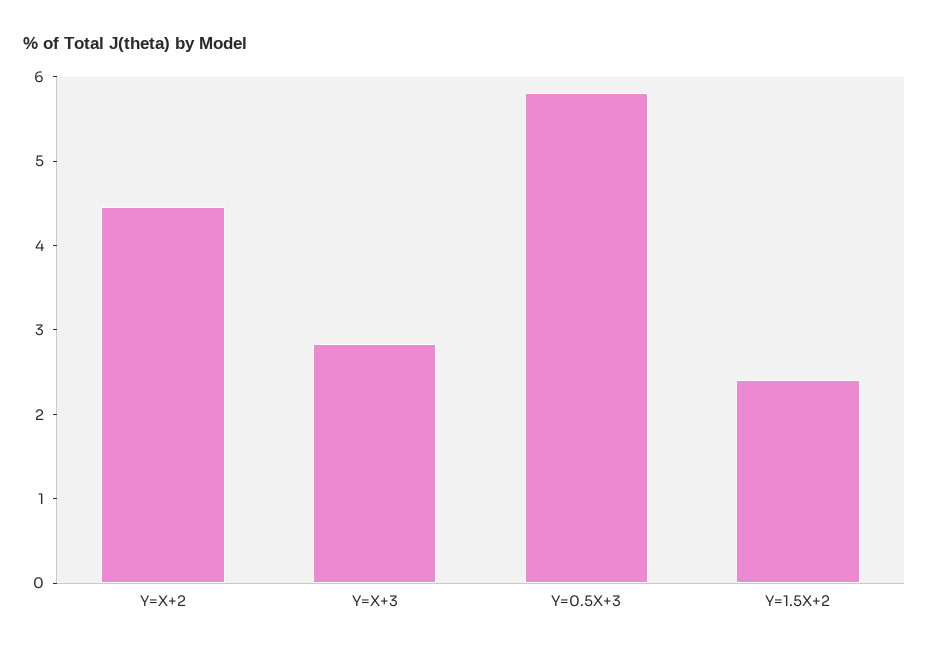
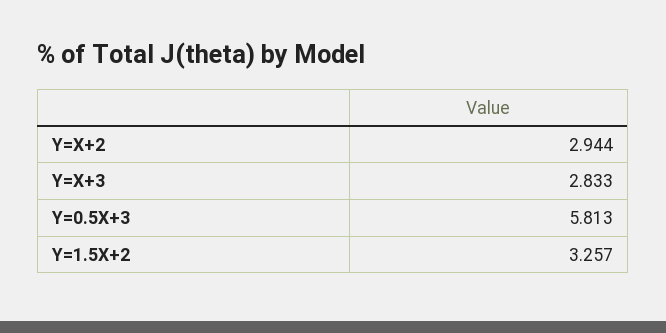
Y=X+2: 4.4 -> 2.944
Y=1.5X+2: 2.4 -> 3.257

